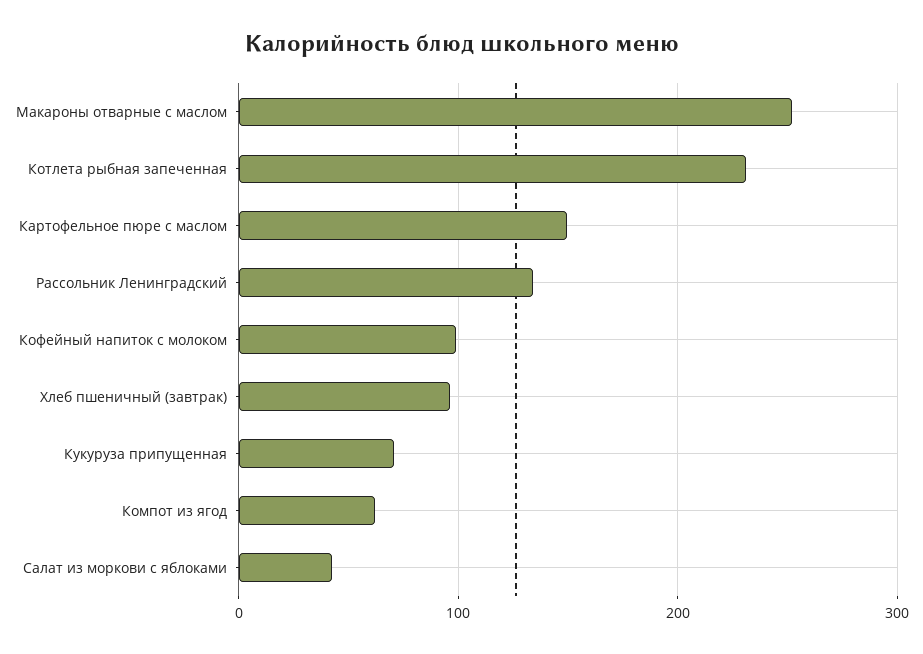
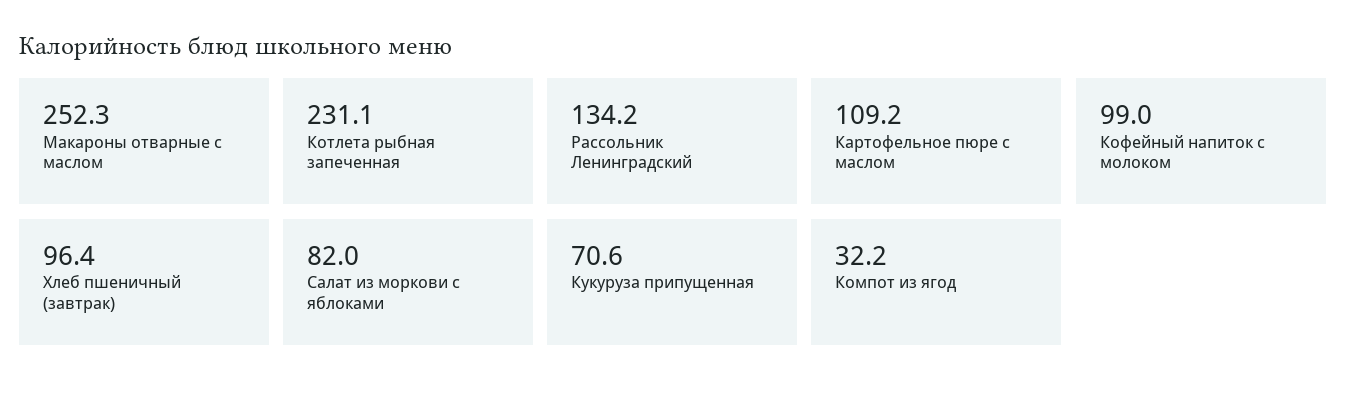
Картофельное пюре с маслом: 150 -> 109.2
Компот из ягод: 60 -> 32.2
Салат из моркови с яблоками: 40 -> 82

